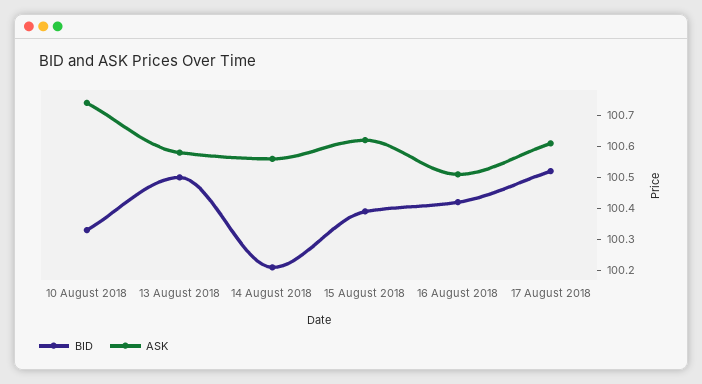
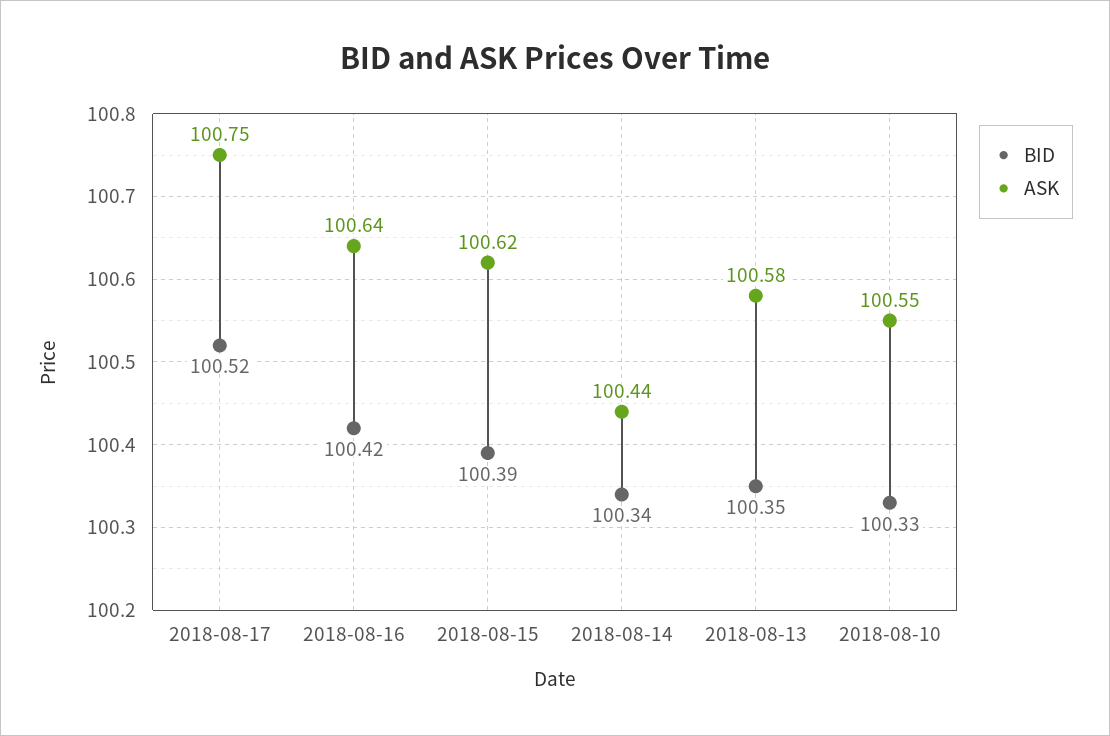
ASK, 10 August 2018: 100.75 -> 100.55
BID, 13 August 2018: 100.5 -> 100.35
BID, 14 August 2018: 100.2 -> 100.34
ASK, 14 August 2018: 100.55 -> 100.44
ASK, 16 August 2018: 100.5 -> 100.64
ASK, 17 August 2018: 100.6 -> 100.75

